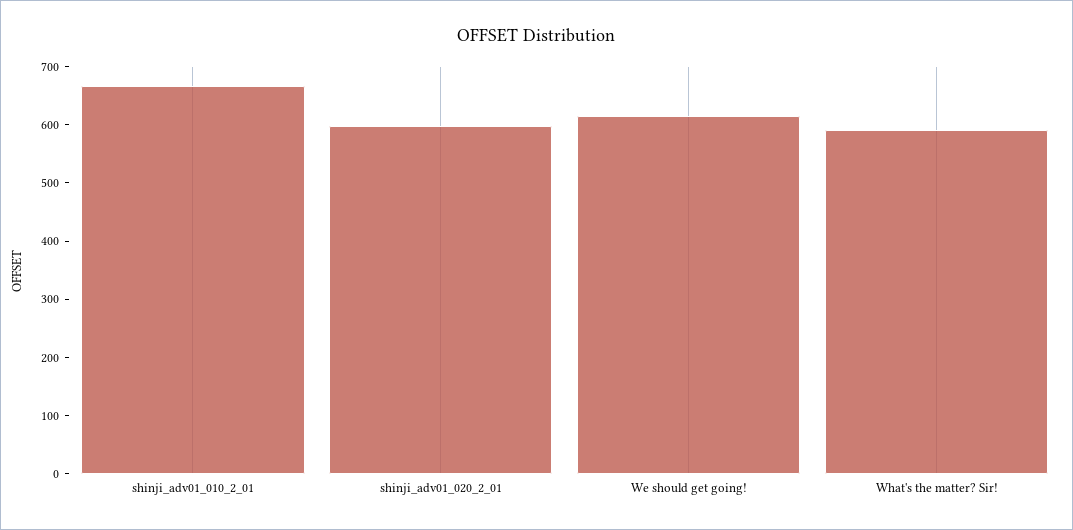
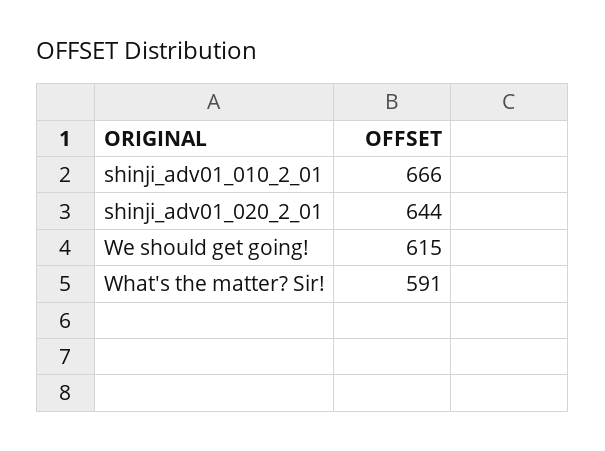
shinji_adv01_020_2_01: 600 -> 644

